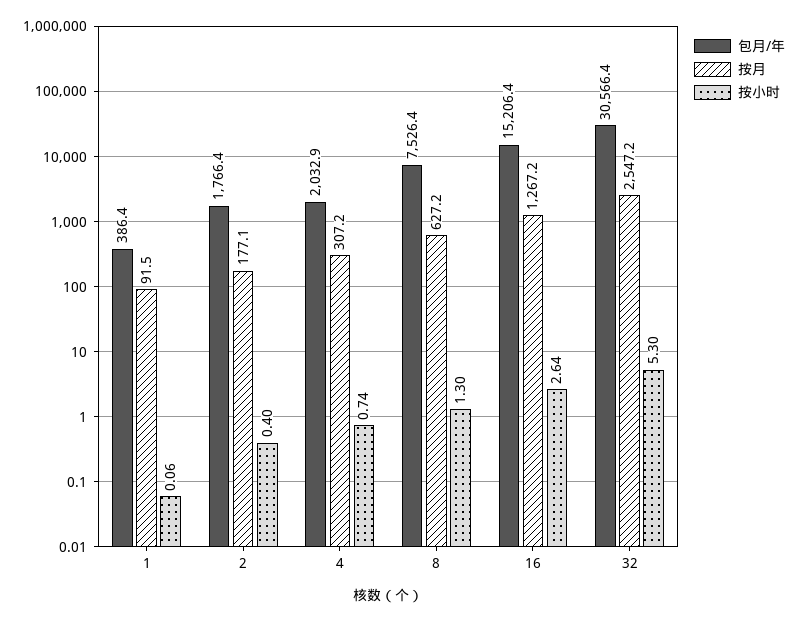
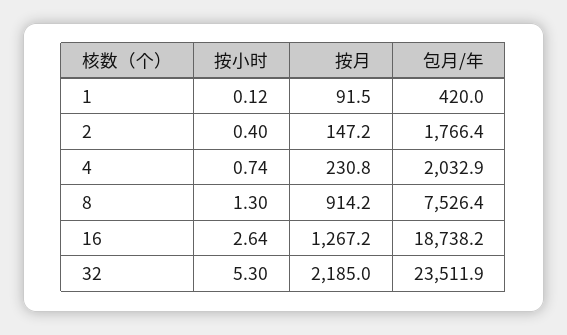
包月/年, 1: 386.4 -> 420
按小时, 1: 0.06 -> 0.12
按月, 2: 177.1 -> 147.2
按月, 4: 307.2 -> 230.8
按月, 8: 627.2 -> 914.2
包月/年, 16: 15206.4 -> 18738.2
包月/年, 32: 30566.4 -> 23511.9
按月, 32: 2547.2 -> 2185

